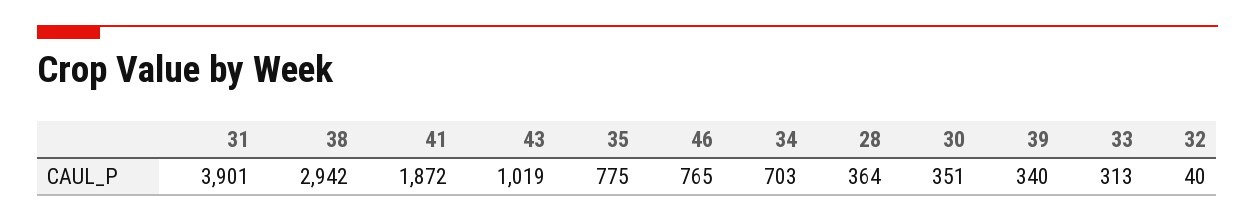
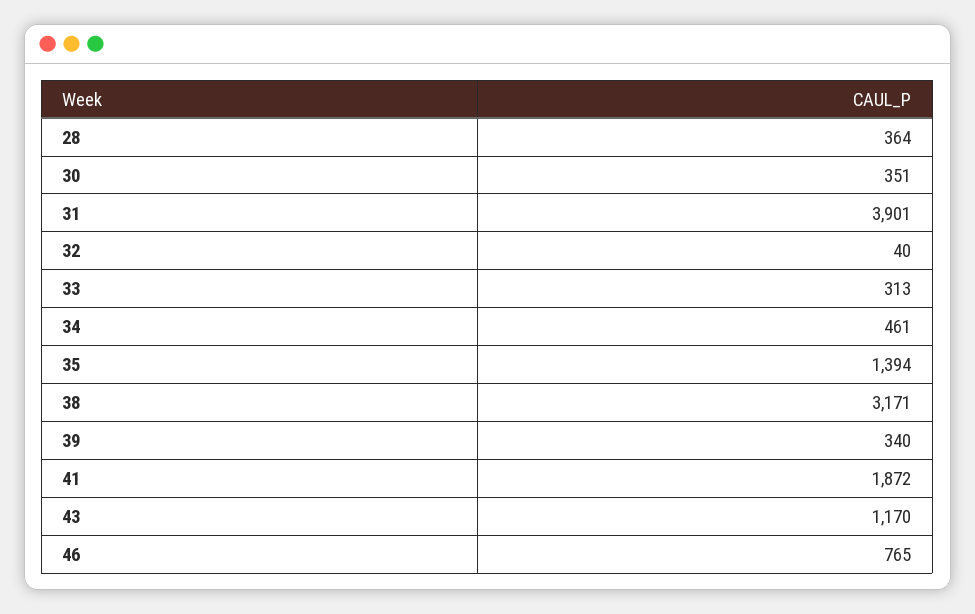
38: 2942 -> 3171
43: 1019 -> 1170
35: 775 -> 1394
34: 703 -> 461

